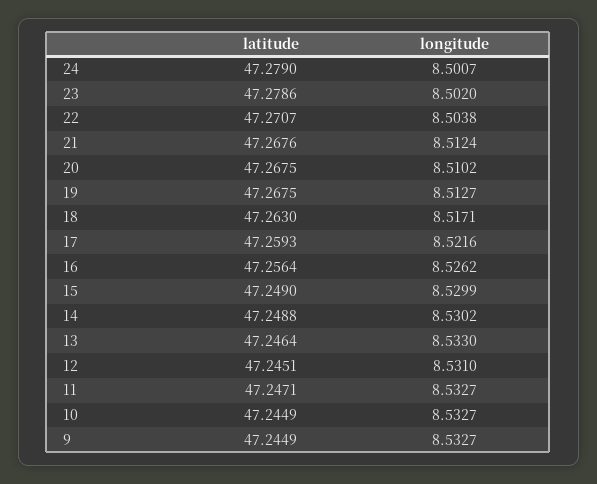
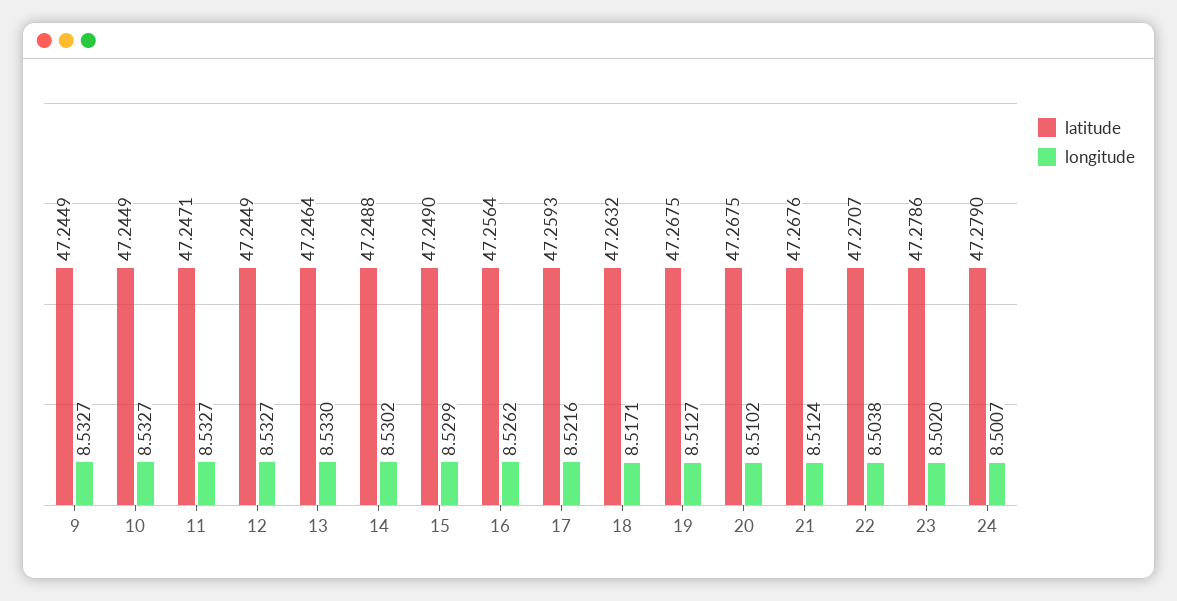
latitude, 18: 47.263 -> 47.2632
latitude, 12: 47.2451 -> 47.2449
longitude, 12: 8.531 -> 8.5327

